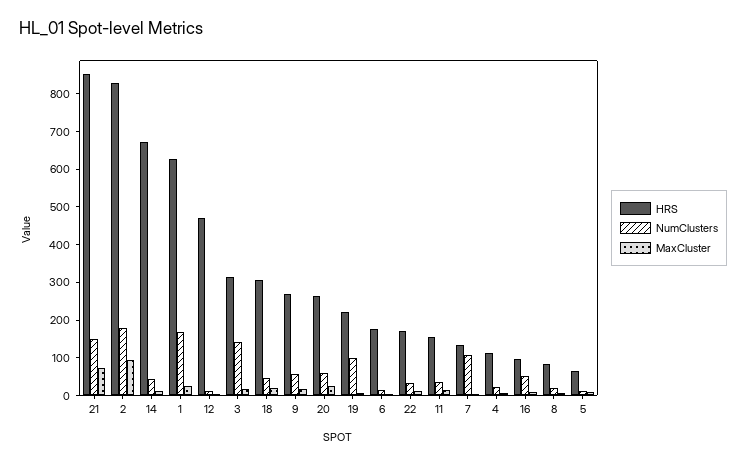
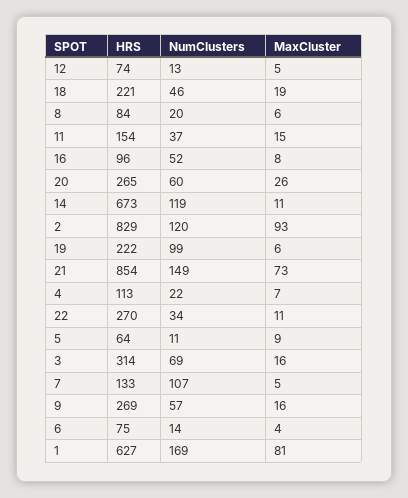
NumClusters, 2: 175 -> 120
NumClusters, 14: 50 -> 119
MaxCluster, 1: 25 -> 81
HRS, 12: 475 -> 74
NumClusters, 3: 150 -> 69
HRS, 18: 300 -> 221
HRS, 6: 175 -> 75
HRS, 22: 175 -> 270

